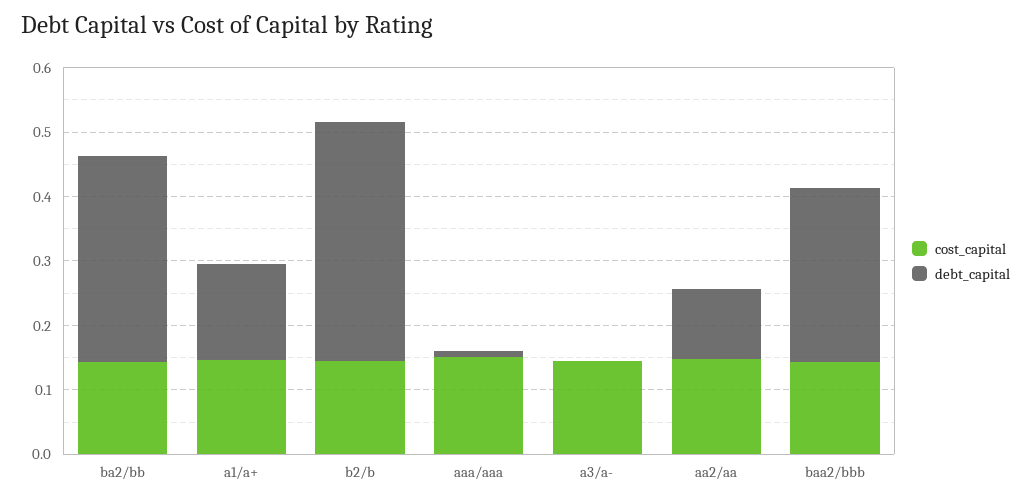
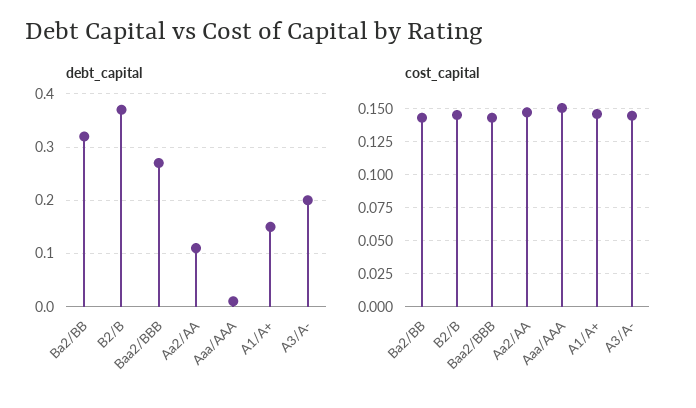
debt_capital, a3/a-: 0 -> 0.2

